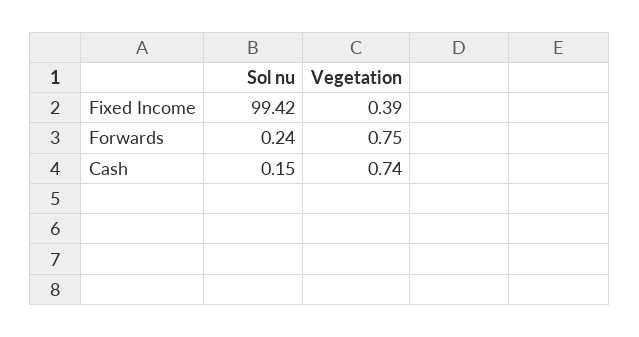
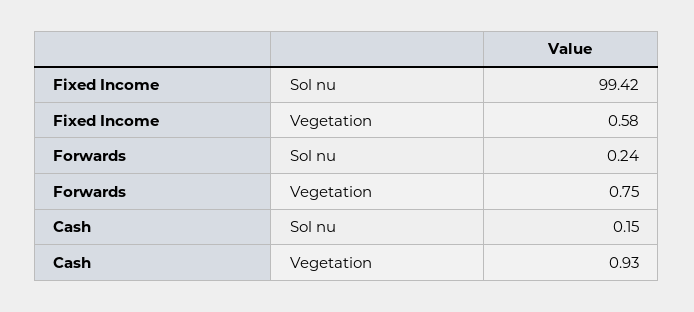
Vegetation, Fixed Income: 0.39 -> 0.58
Vegetation, Cash: 0.74 -> 0.93

